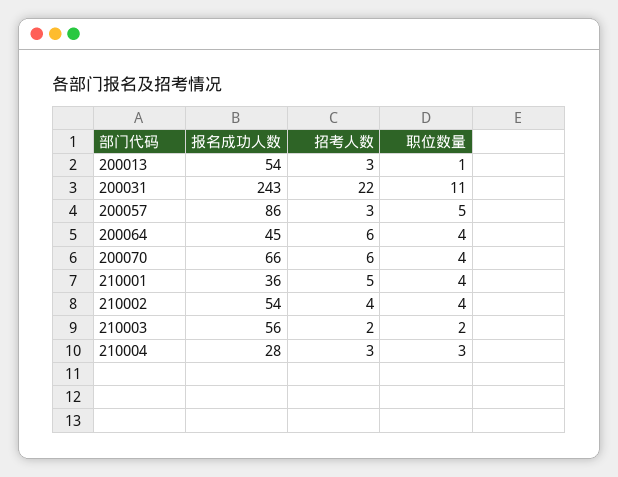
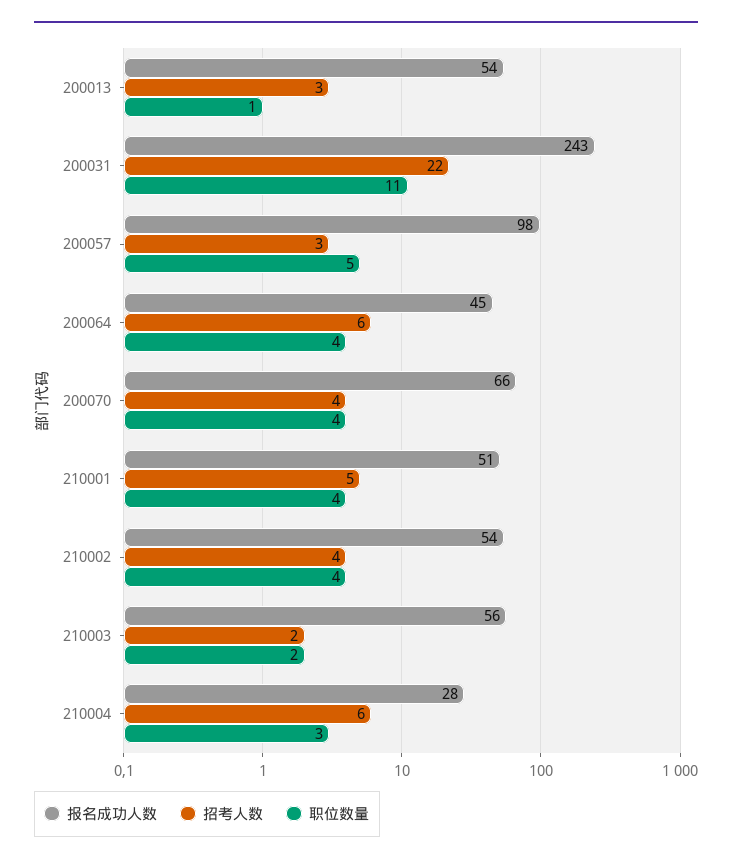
报名成功人数, 200057: 86 -> 98
招考人数, 200070: 6 -> 4
报名成功人数, 210001: 36 -> 51
招考人数, 210004: 3 -> 6

